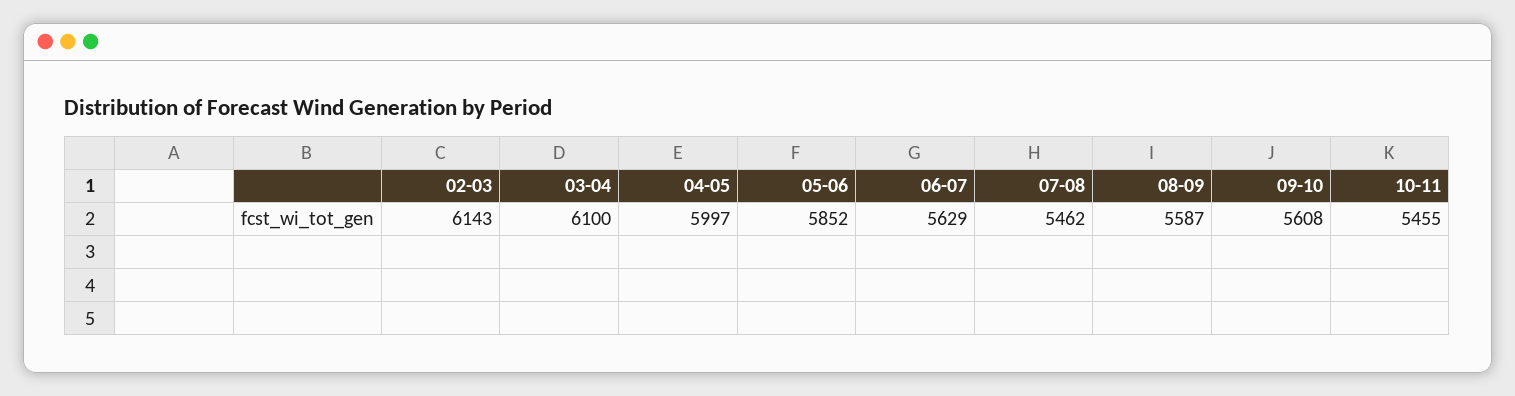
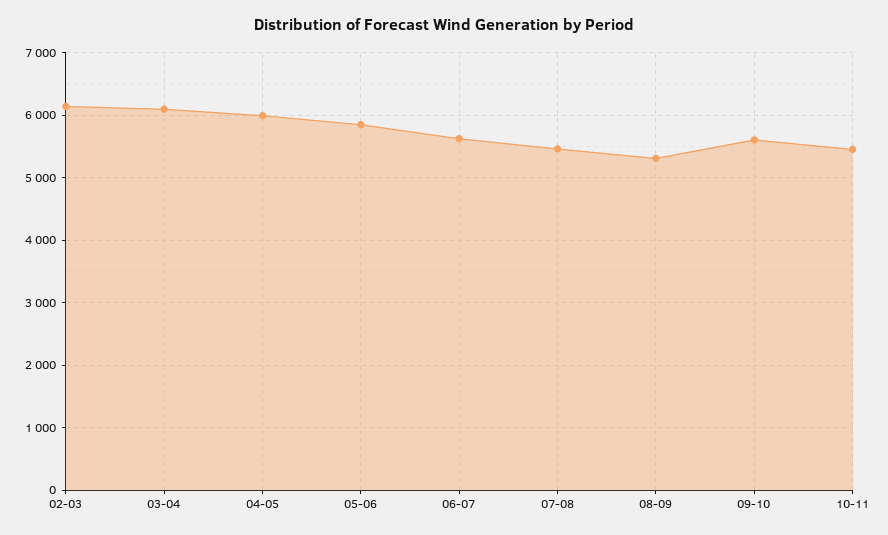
08-09: 5587 -> 5300

